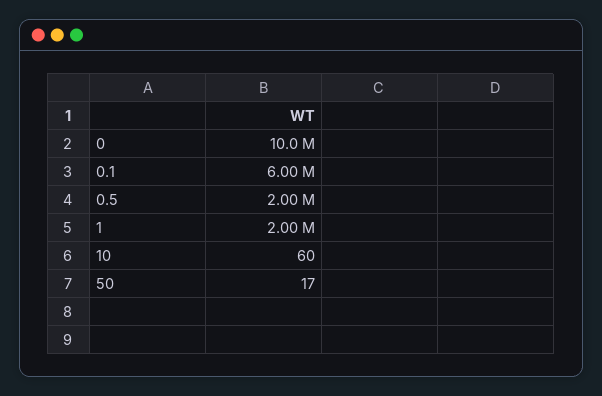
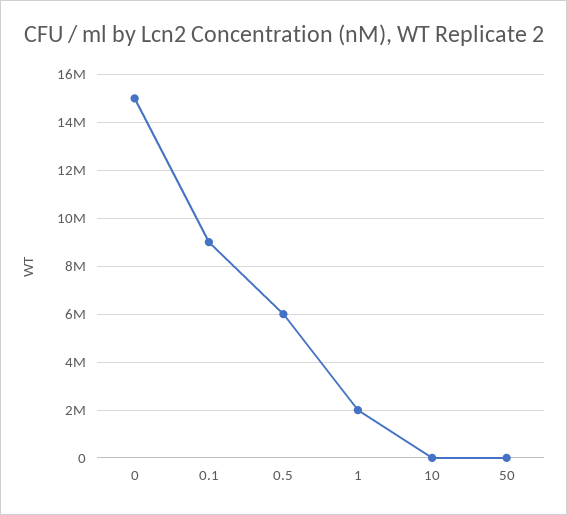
0: 10000000 -> 15000000
0.1: 6000000 -> 9000000
0.5: 2000000 -> 6000000

